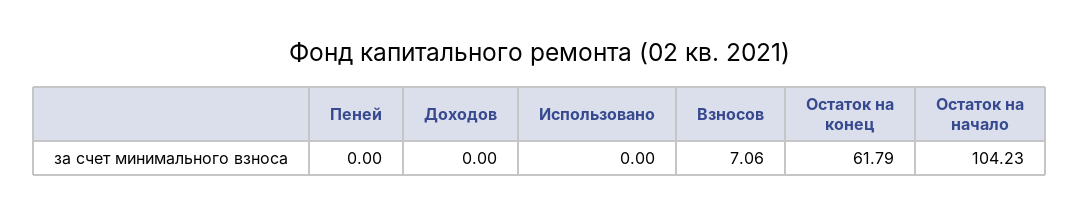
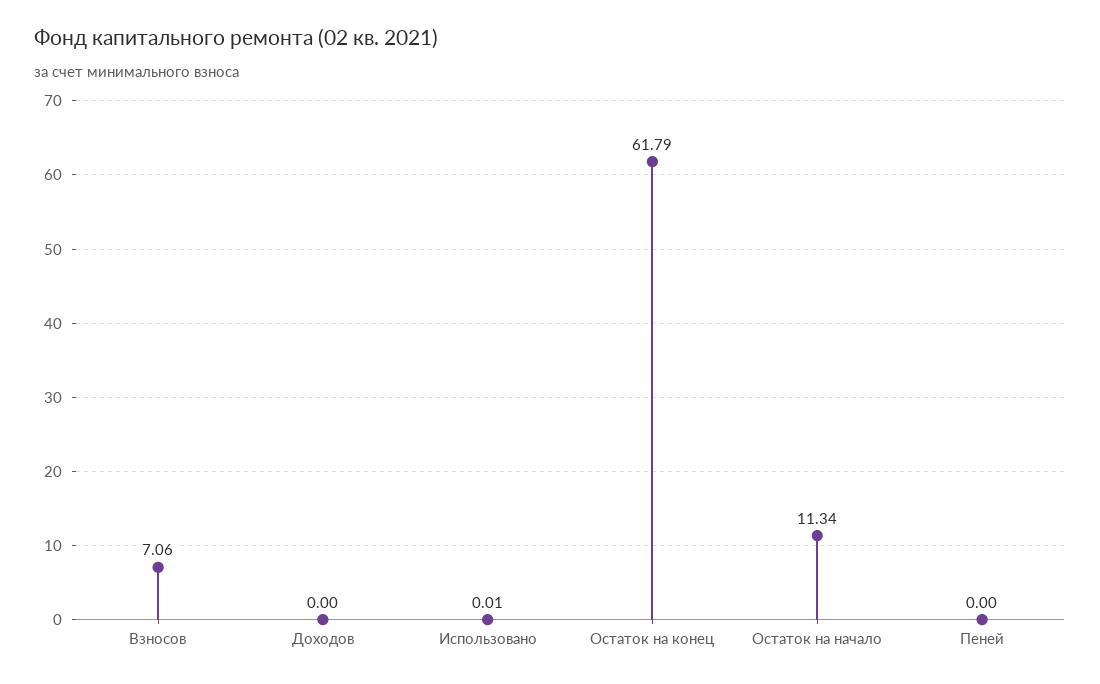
Использовано: 0 -> 0.01
Остаток на начало: 104.23 -> 11.34

